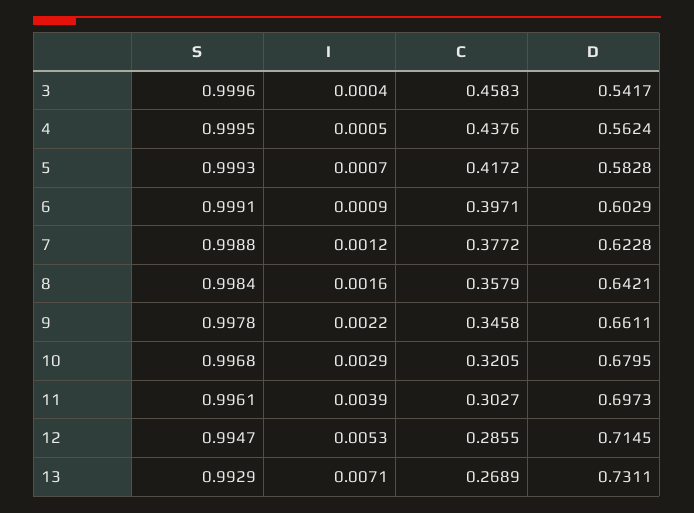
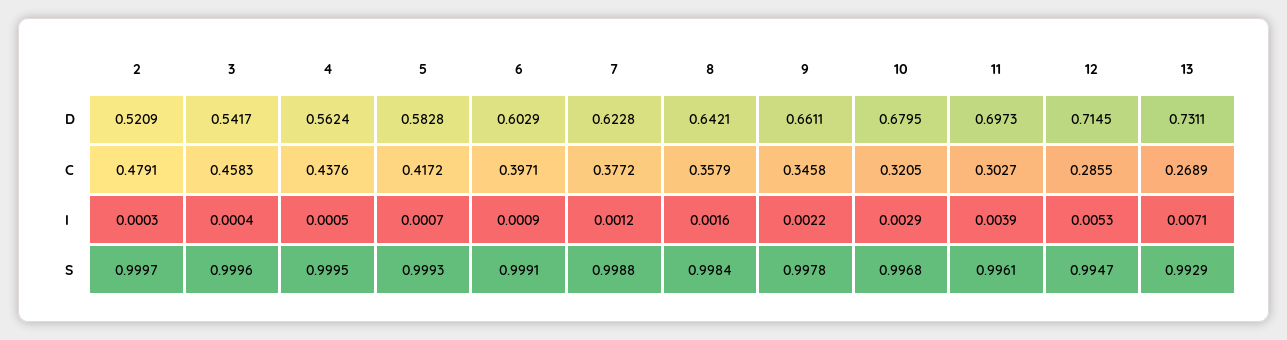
D, 2: none -> 0.5209
C, 2: none -> 0.4791
I, 2: none -> 0.0003
S, 2: none -> 0.9997

